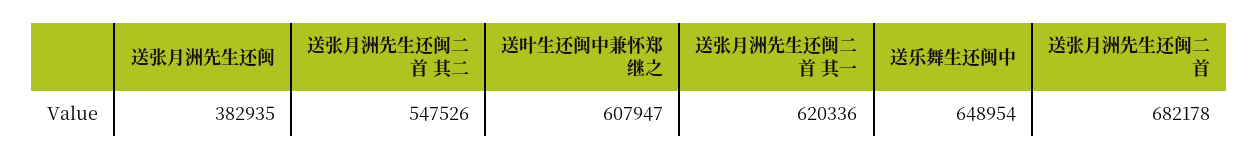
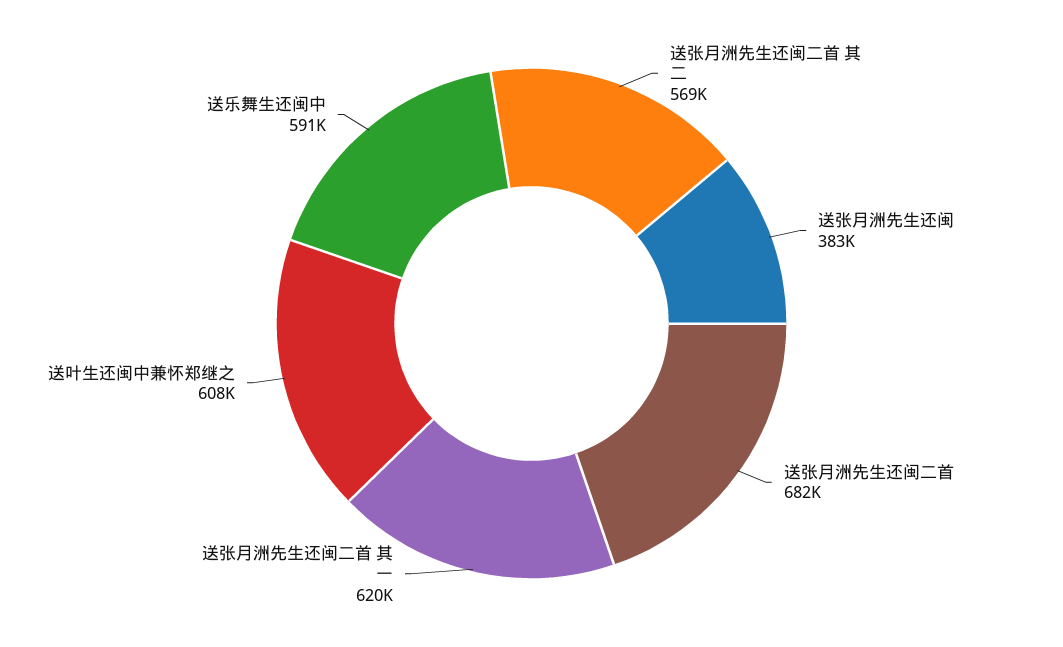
送张月洲先生还闽二首 其二: 547526 -> 569000
送乐舞生还闽中: 648954 -> 591000

